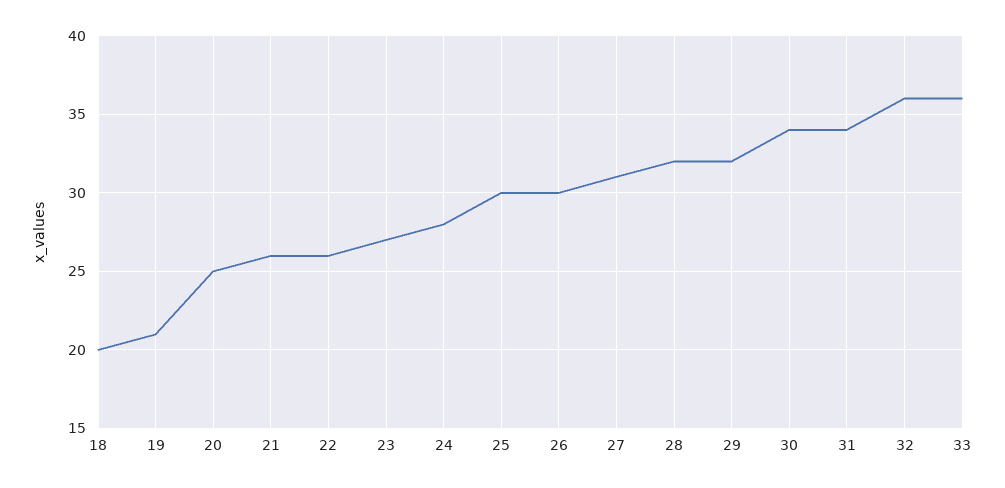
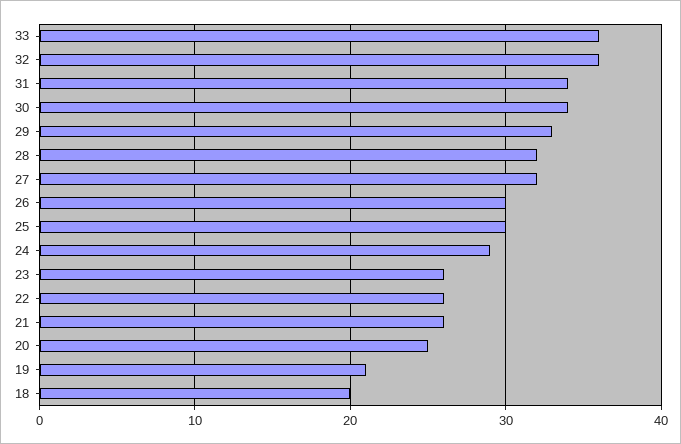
23: 27 -> 26
24: 28 -> 29
27: 31 -> 32
29: 32 -> 33

